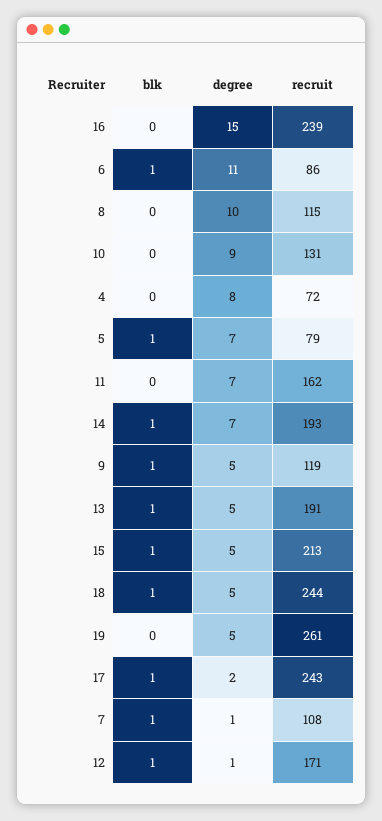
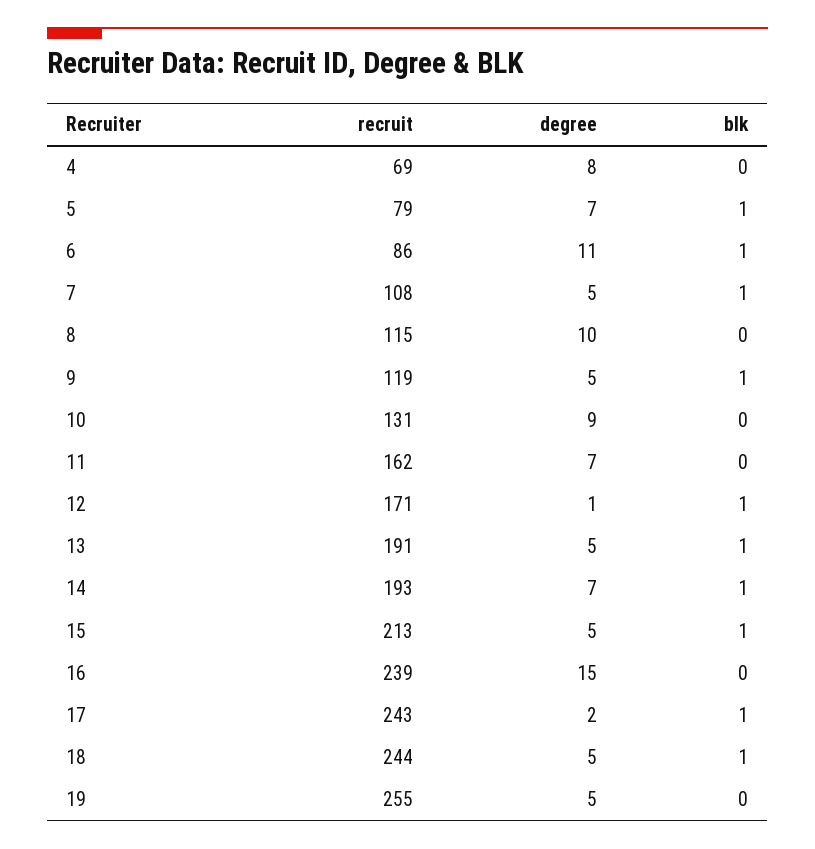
recruit, 4: 72 -> 69
recruit, 19: 261 -> 255
degree, 7: 1 -> 5

